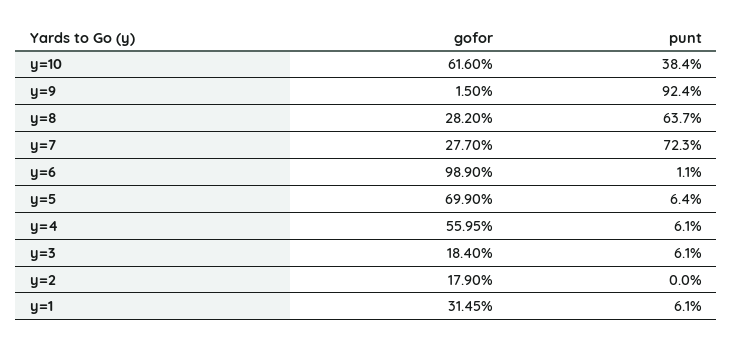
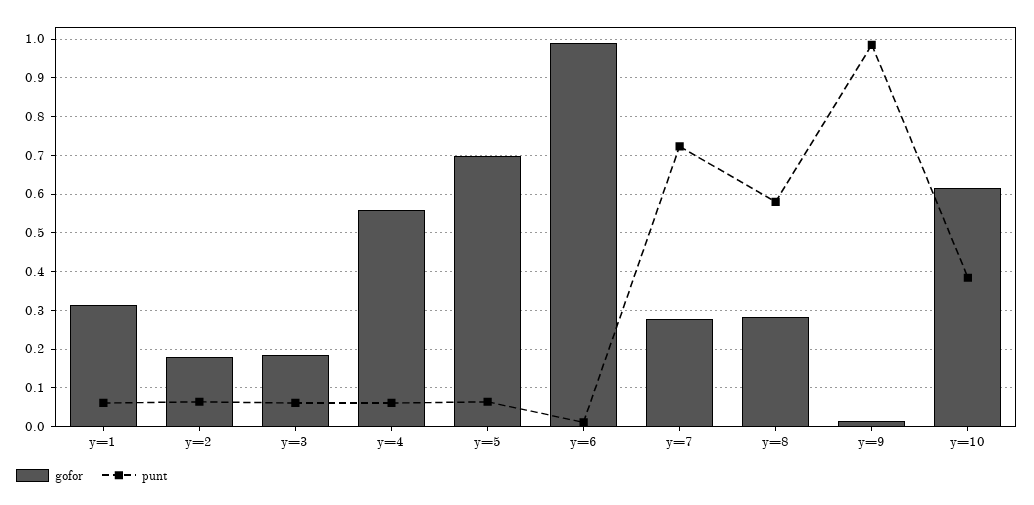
punt, y=9: 0.924 -> 0.98
punt, y=8: 0.637 -> 0.58
punt, y=2: 0 -> 0.06

